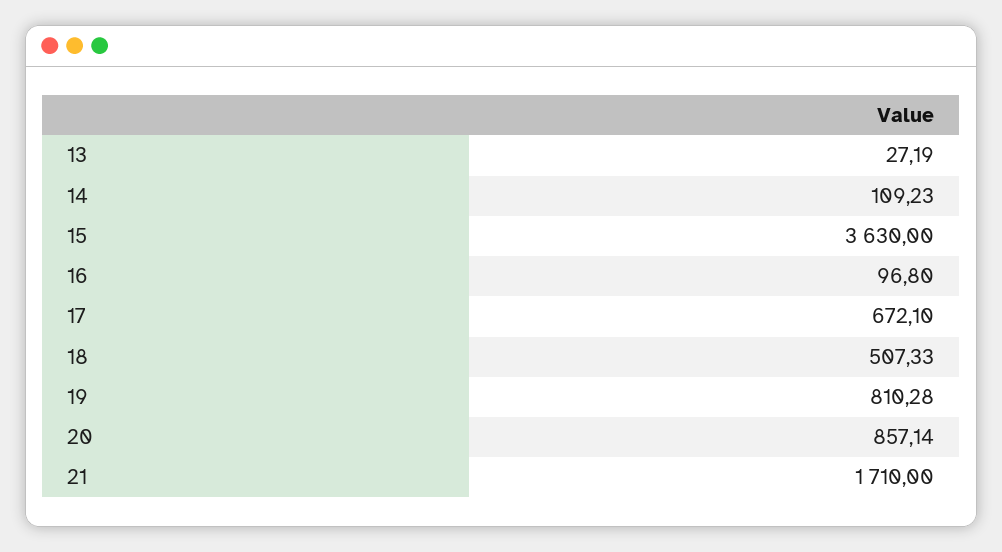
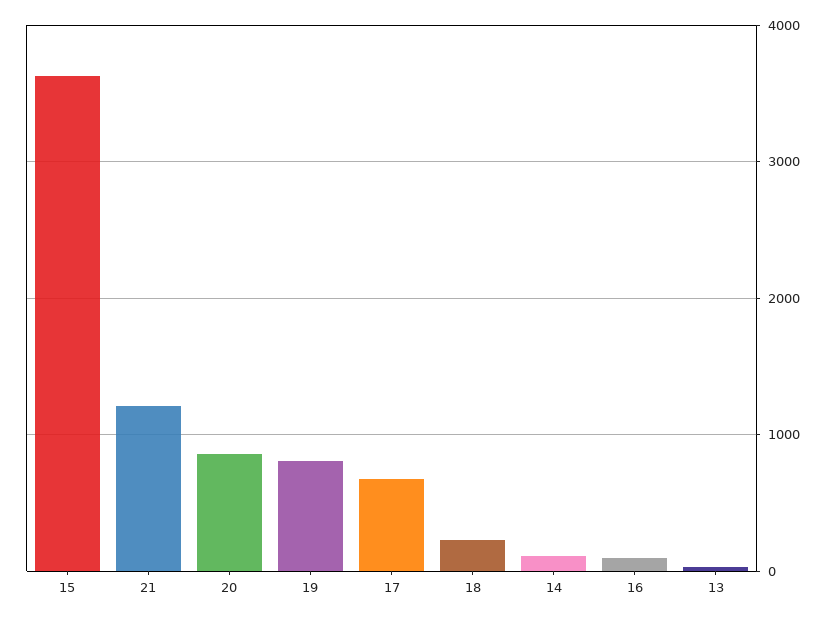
18: 507.33 -> 200
21: 1710 -> 1200

